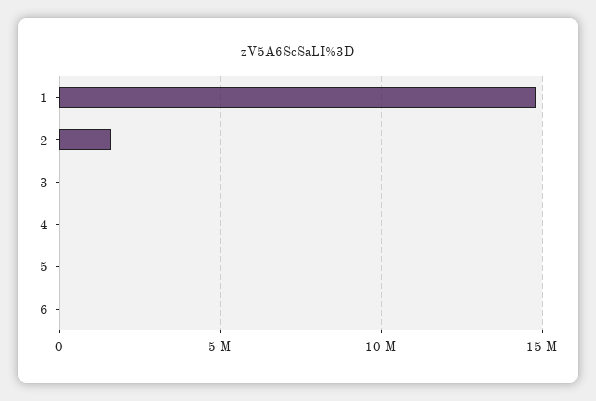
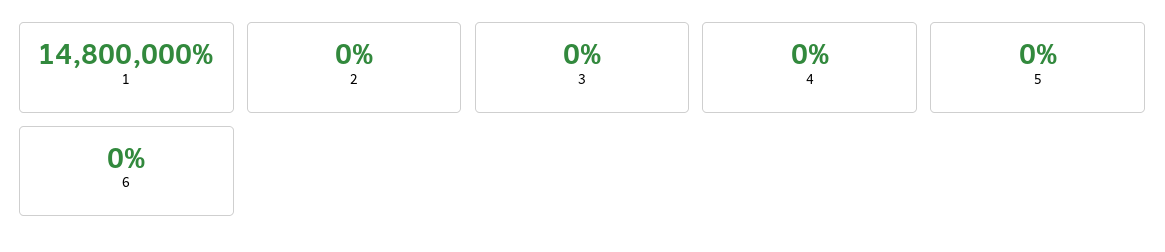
2: 1500000 -> 0

